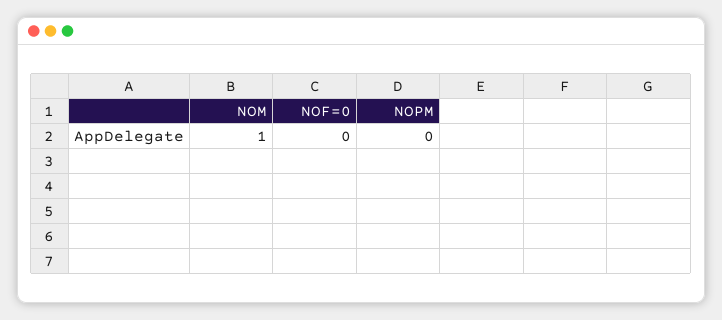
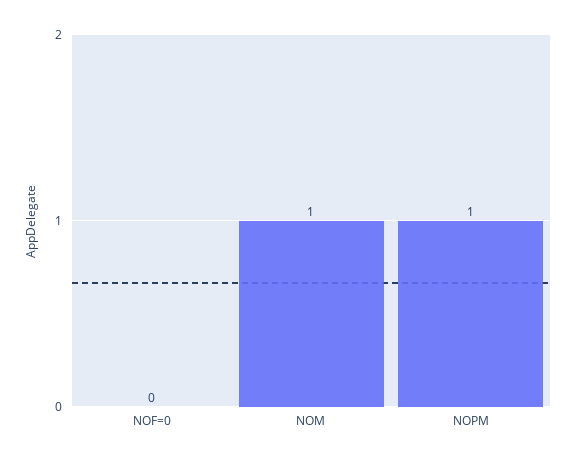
NOPM: 0 -> 1

